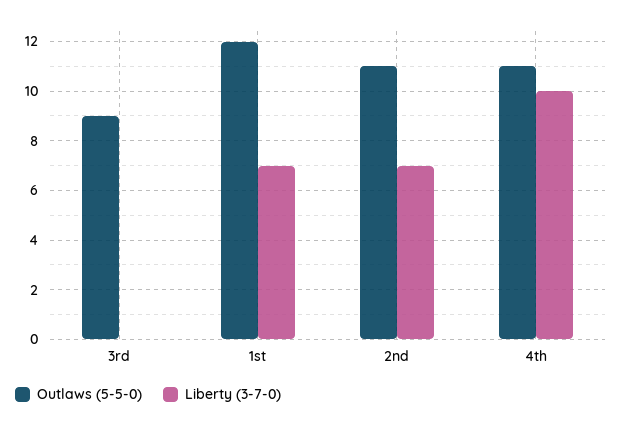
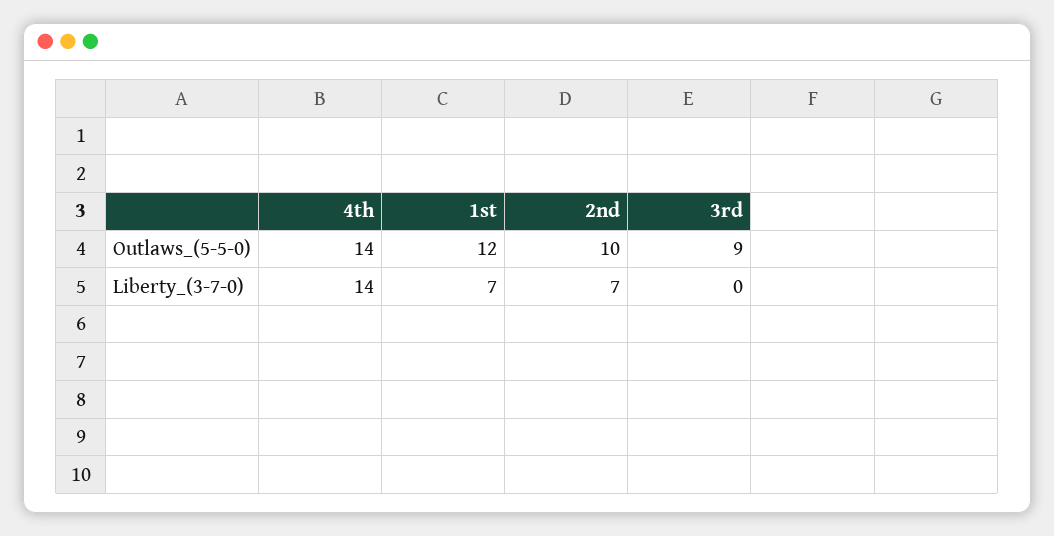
Outlaws (5-5-0), 2nd: 11 -> 10
Outlaws (5-5-0), 4th: 11 -> 14
Liberty (3-7-0), 4th: 10 -> 14

